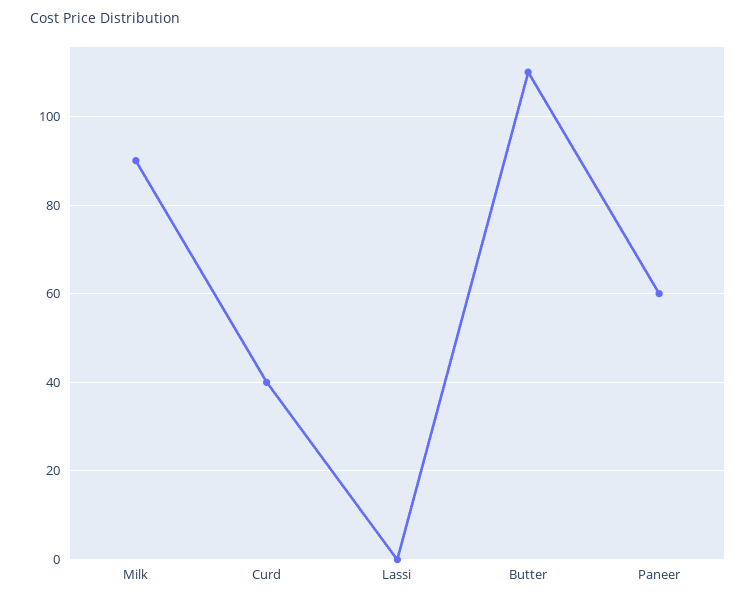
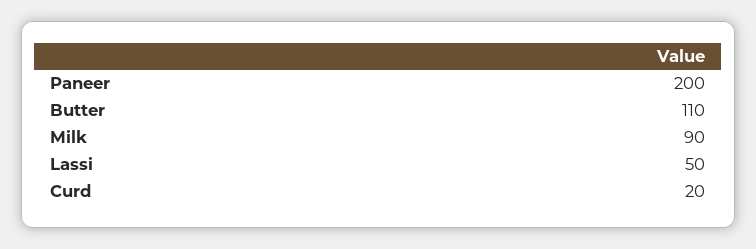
Curd: 40 -> 20
Lassi: 0 -> 50
Paneer: 60 -> 200

